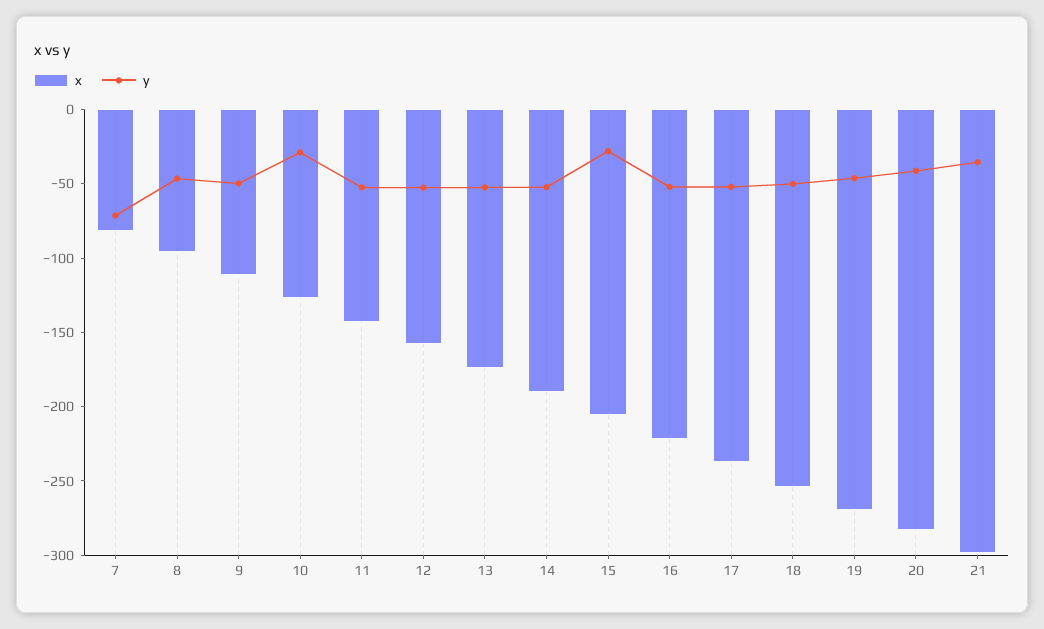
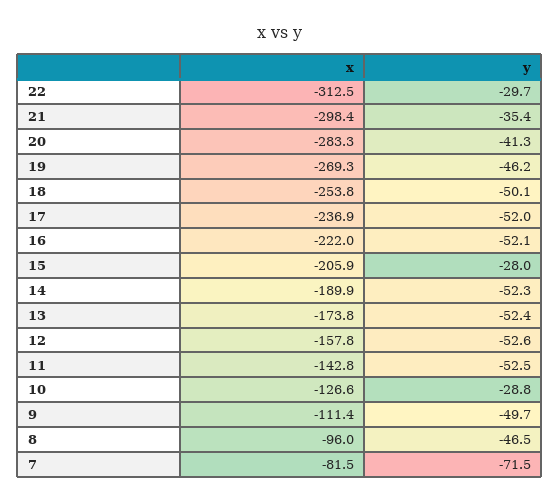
x, 22: none -> -312.5
y, 22: none -> -29.7

